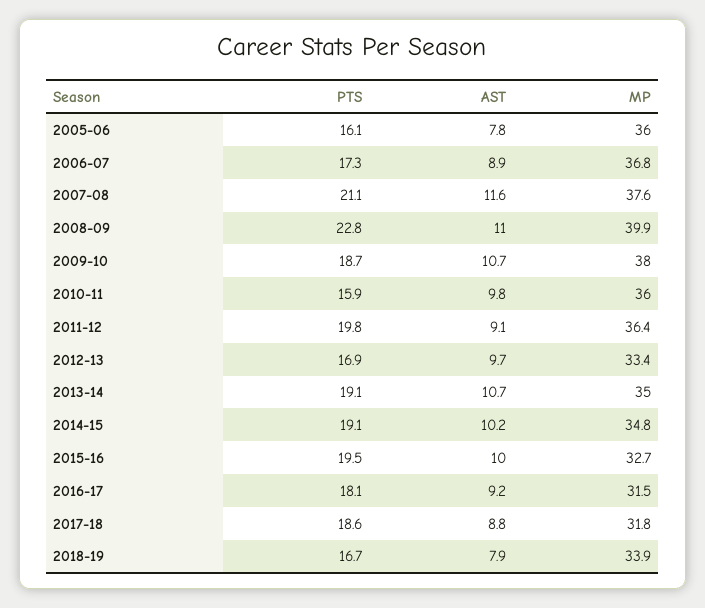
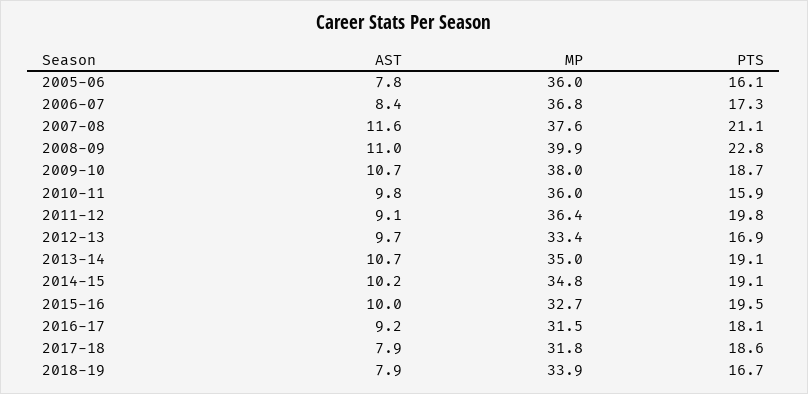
AST, 2006-07: 8.9 -> 8.4
AST, 2017-18: 8.8 -> 7.9

